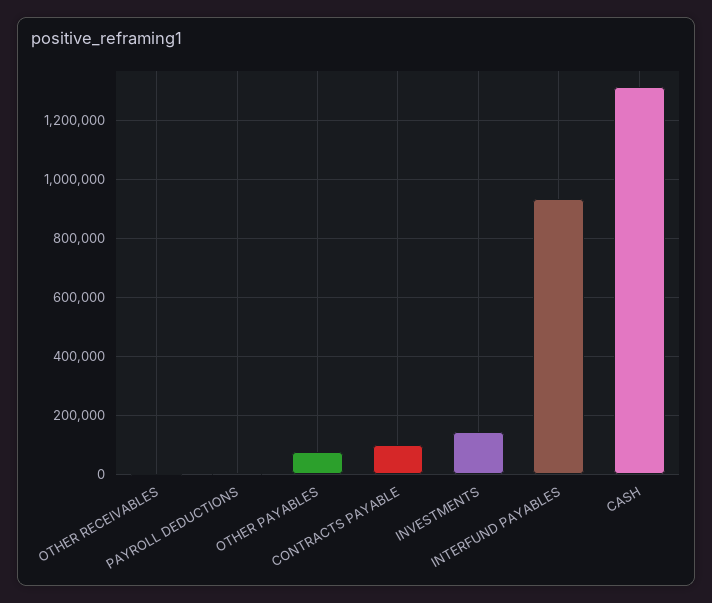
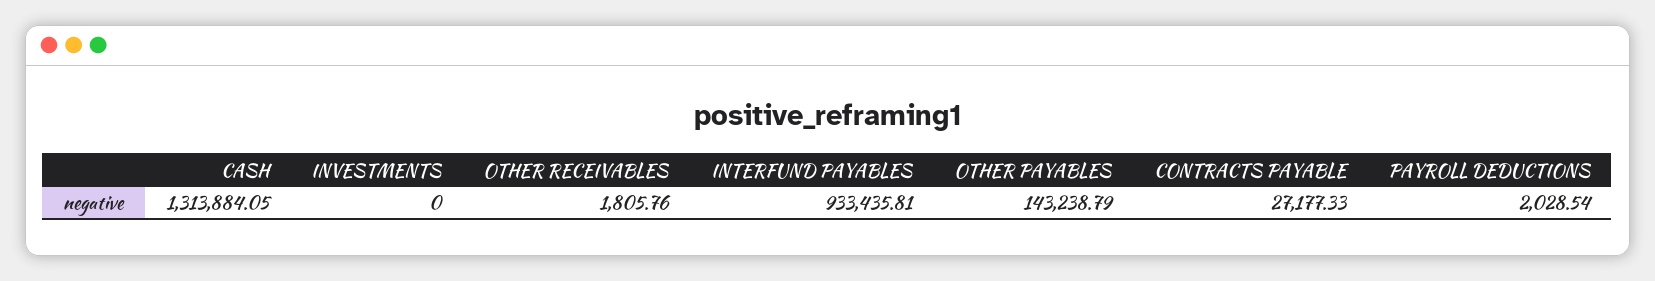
OTHER PAYABLES: 75000 -> 143238.79
CONTRACTS PAYABLE: 100000 -> 27177.33
INVESTMENTS: 150000 -> 0

